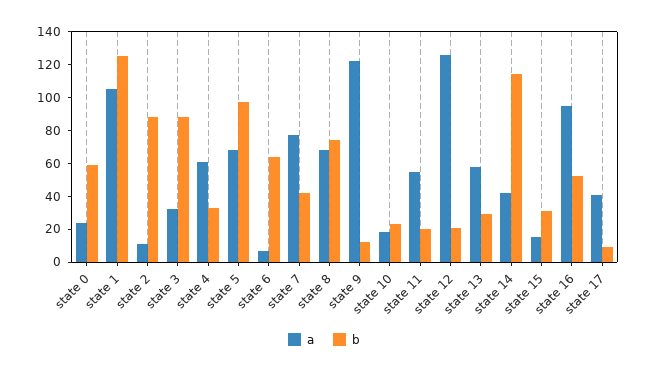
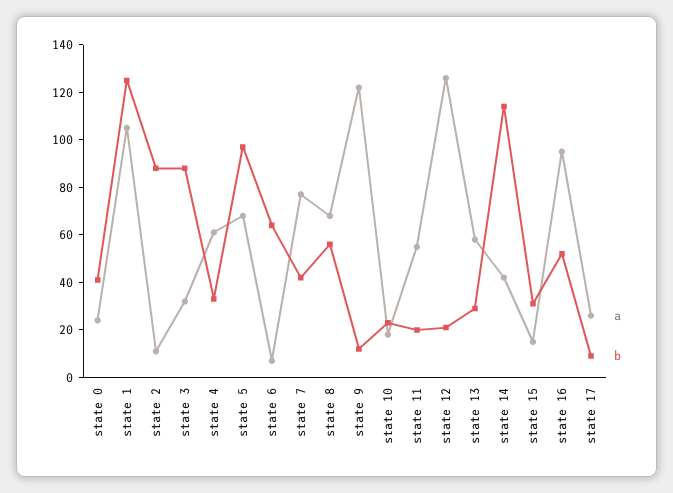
b, state 0: 60 -> 40
b, state 8: 75 -> 55
a, state 17: 40 -> 25

